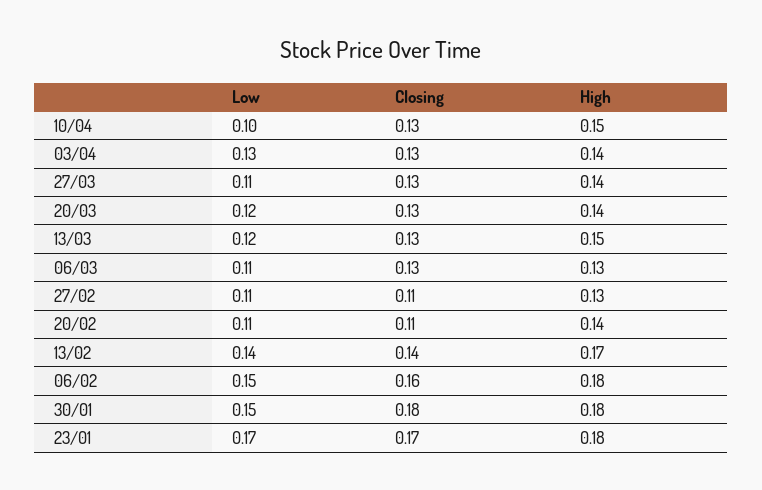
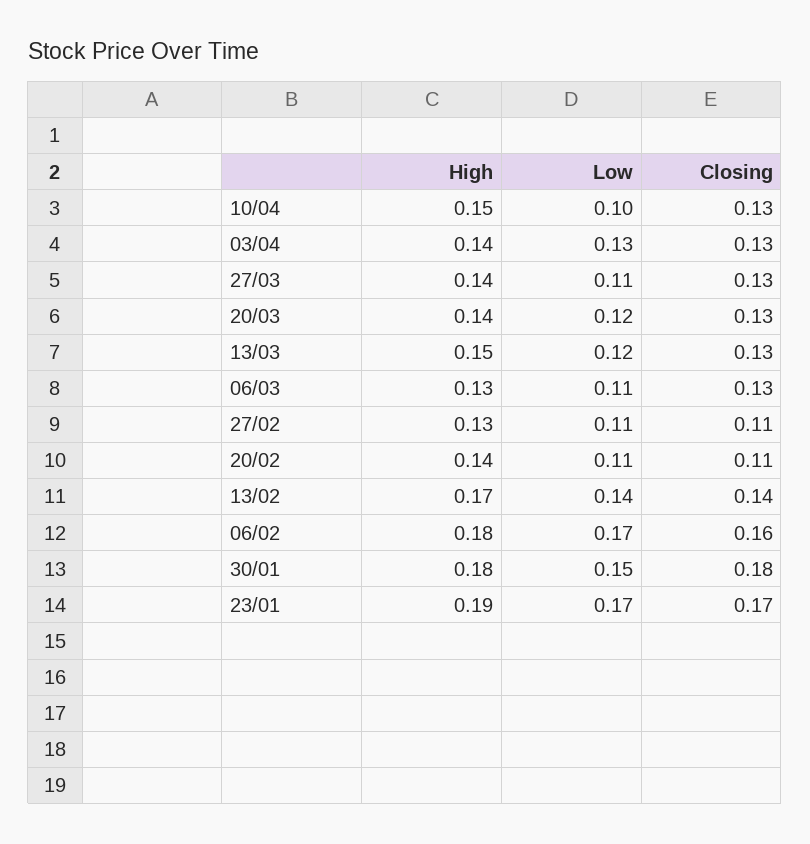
Low, 06/02: 0.15 -> 0.17
High, 23/01: 0.18 -> 0.19

